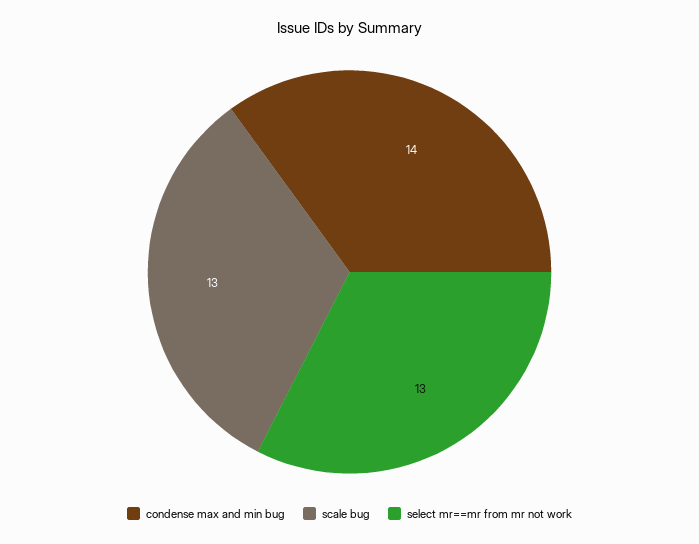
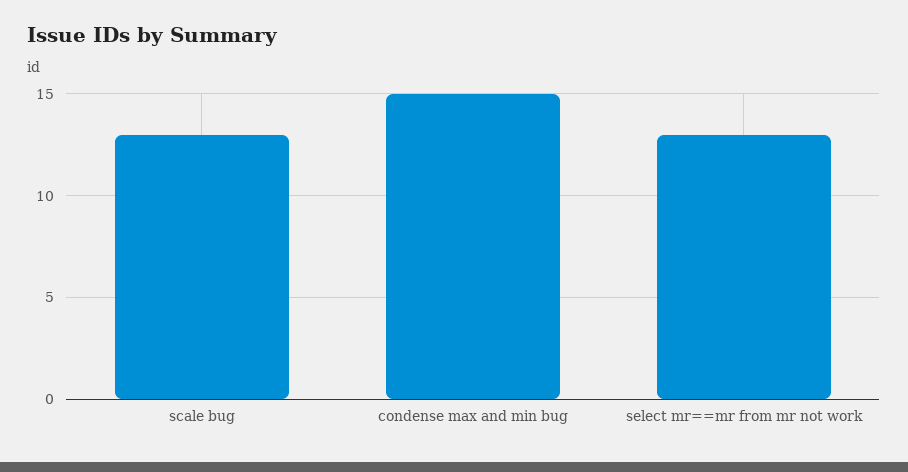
condense max and min bug: 14 -> 15

